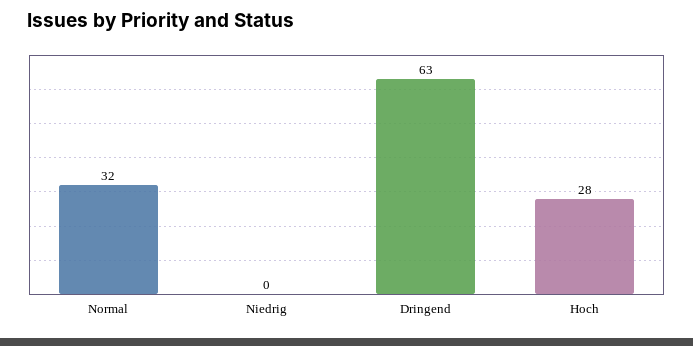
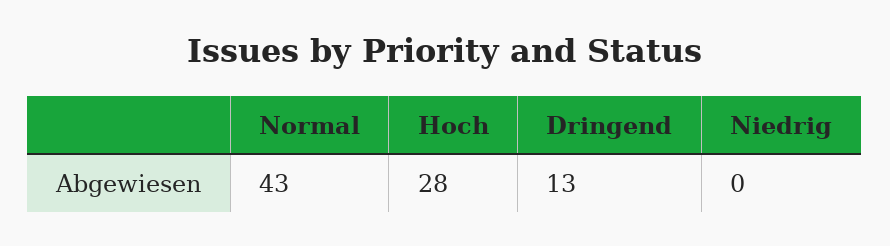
Normal: 32 -> 43
Dringend: 63 -> 13

